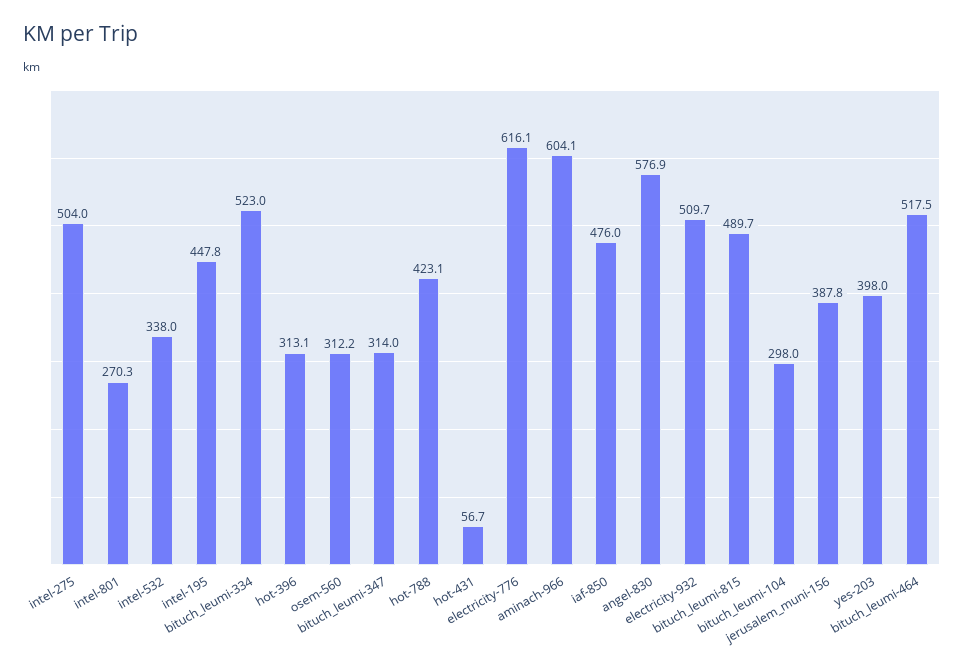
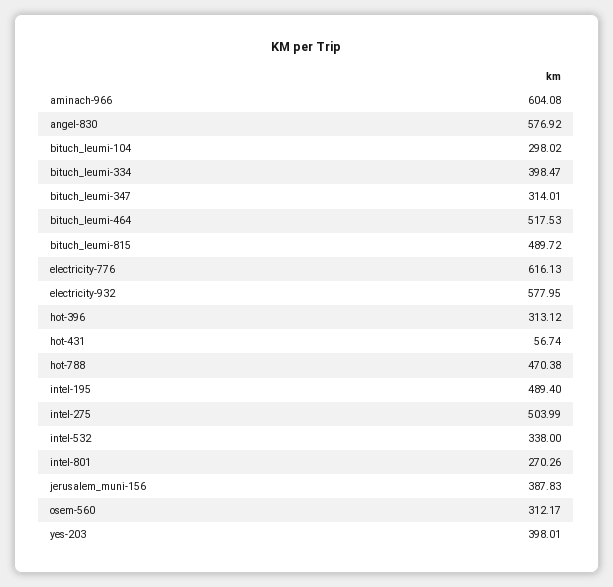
intel-195: 447.8 -> 489.4
bituch_leumi-334: 523 -> 398.47
hot-788: 423.1 -> 470.38
iaf-850: 476 -> none
electricity-932: 509.7 -> 577.95

